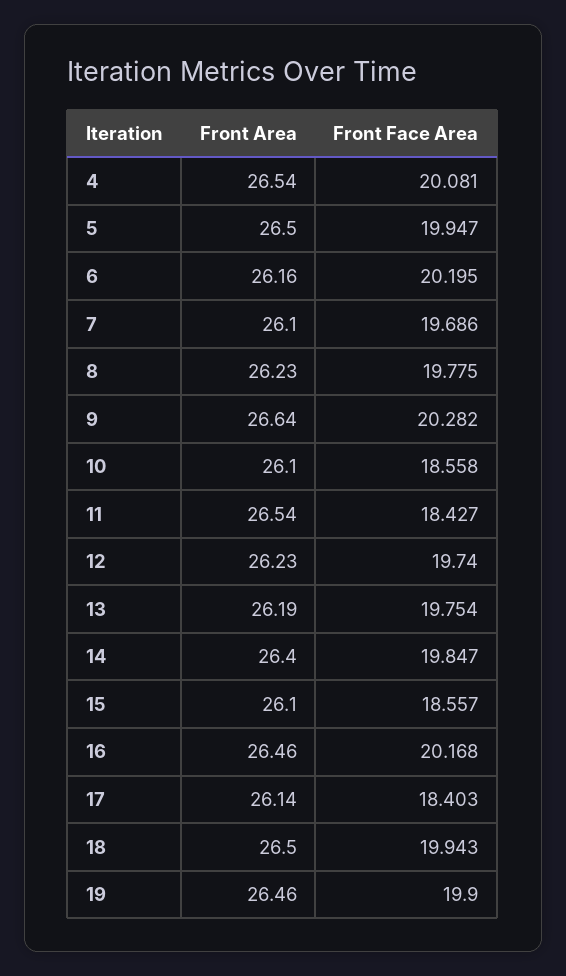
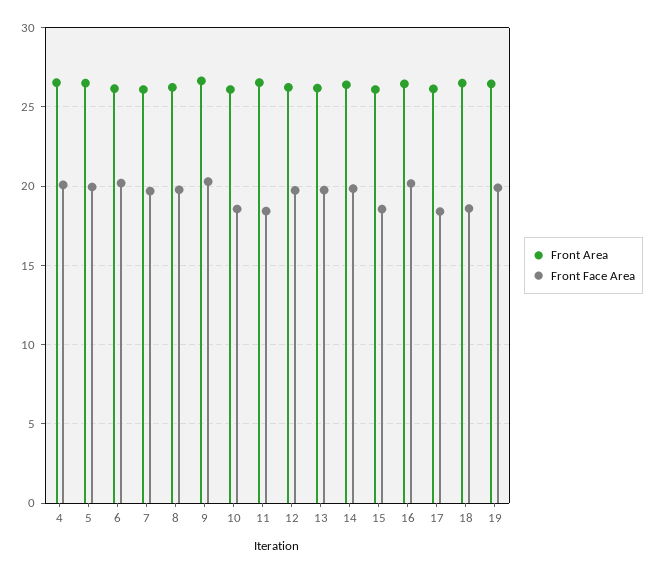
Front Face Area, 18: 19.943 -> 18.5

